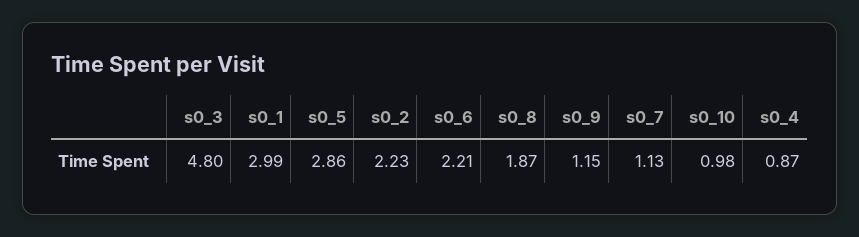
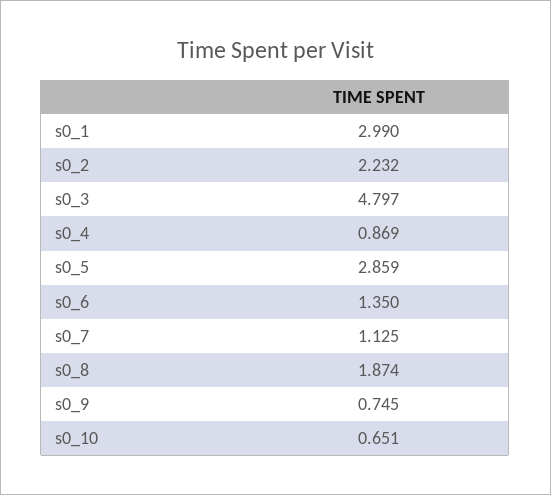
s0_6: 2.21 -> 1.35
s0_9: 1.15 -> 0.745
s0_10: 0.98 -> 0.651

